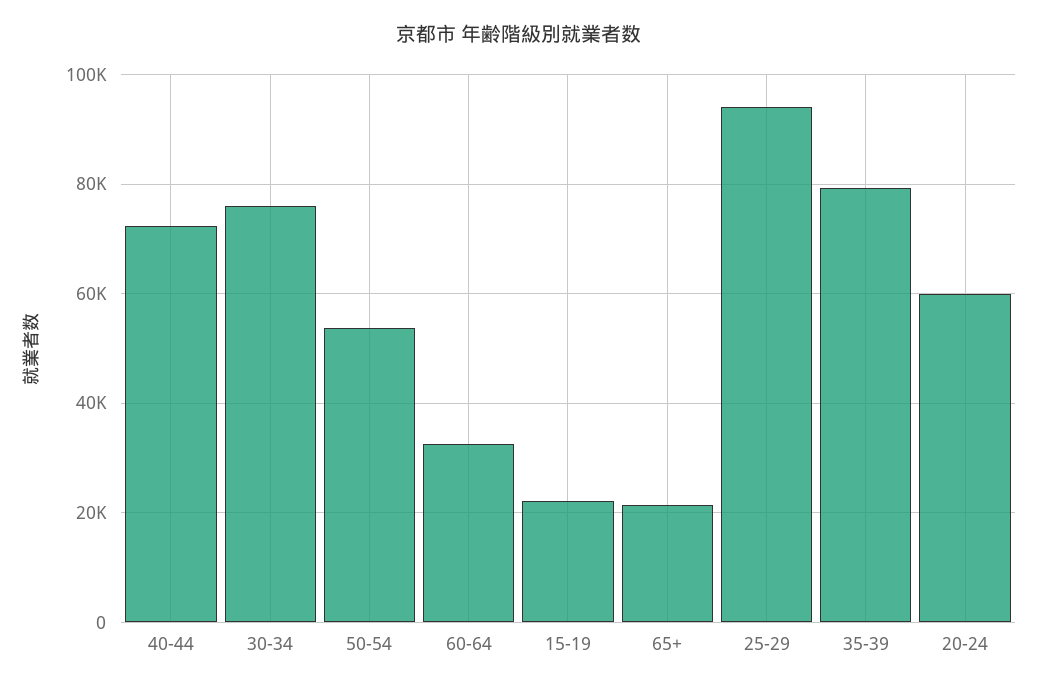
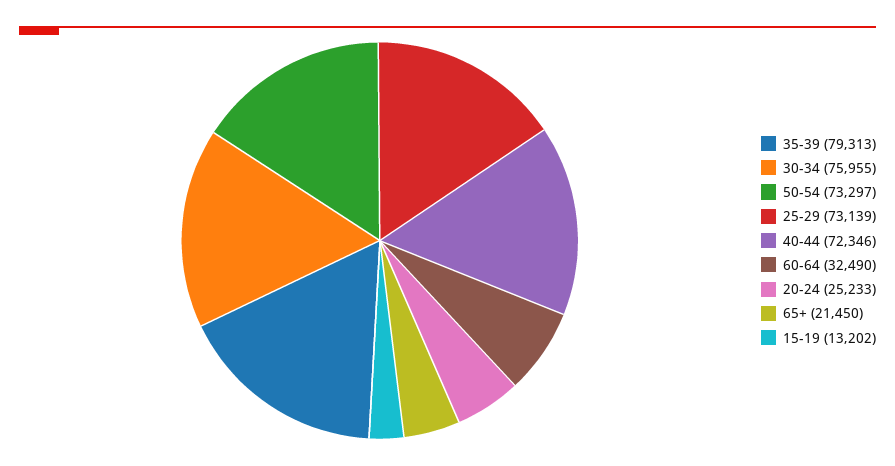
50-54: 54000 -> 73297
15-19: 22000 -> 13202
25-29: 94000 -> 73139
20-24: 60000 -> 25233

